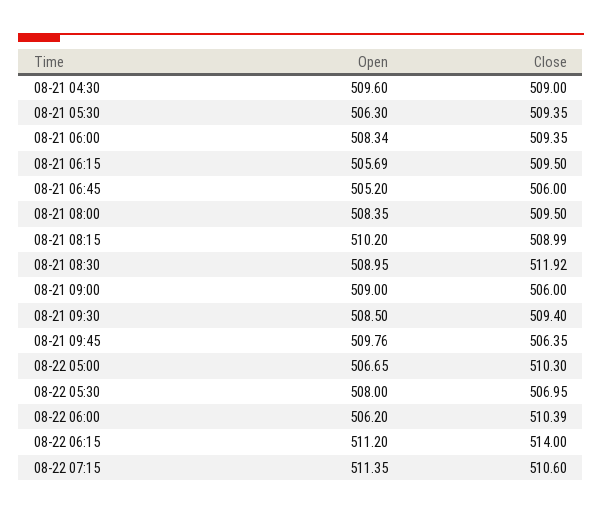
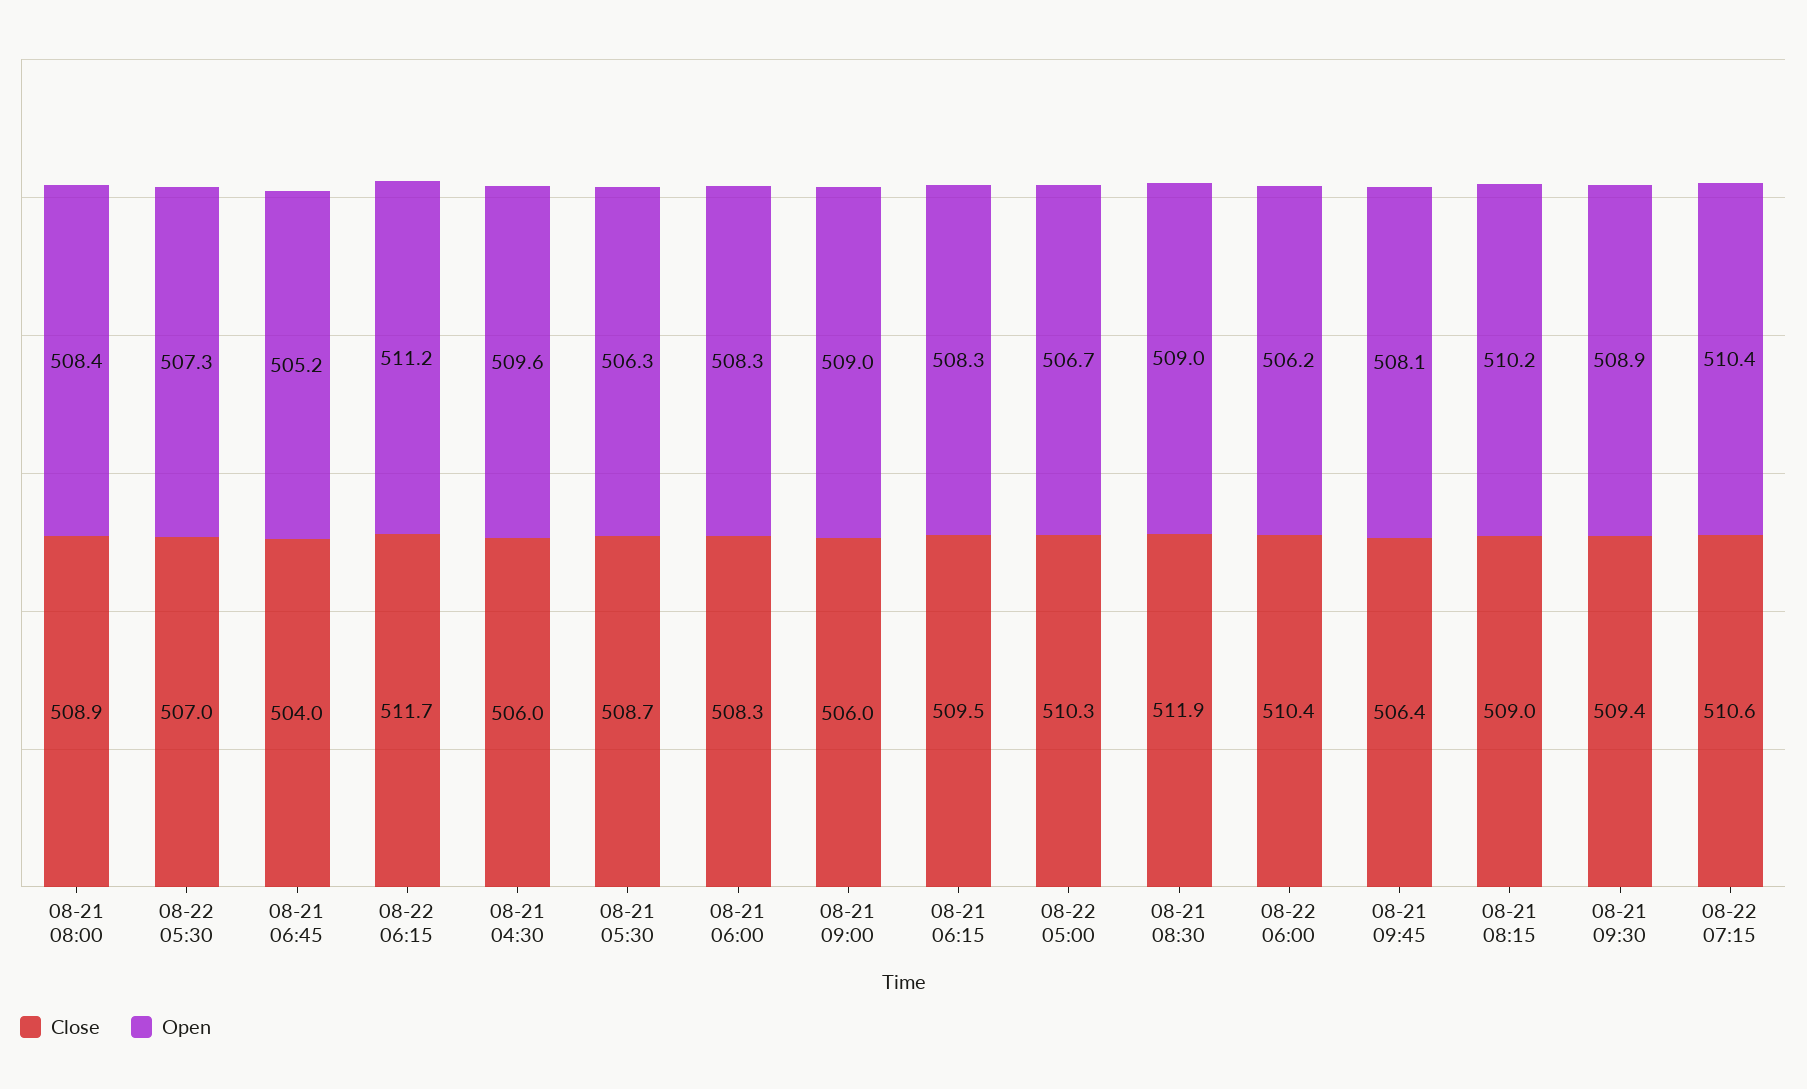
Close, 08-21 04:30: 509 -> 506
Close, 08-21 05:30: 509.35 -> 508.7
Close, 08-21 06:00: 509.35 -> 508.3
Open, 08-21 06:15: 505.69 -> 508.3
Close, 08-21 06:45: 506 -> 504
Close, 08-21 08:00: 509.5 -> 508.9
Open, 08-21 09:30: 508.5 -> 508.9
Open, 08-21 09:45: 509.76 -> 508.1
Open, 08-22 05:30: 508 -> 507.3
Close, 08-22 06:15: 514 -> 511.7
Open, 08-22 07:15: 511.35 -> 510.4

